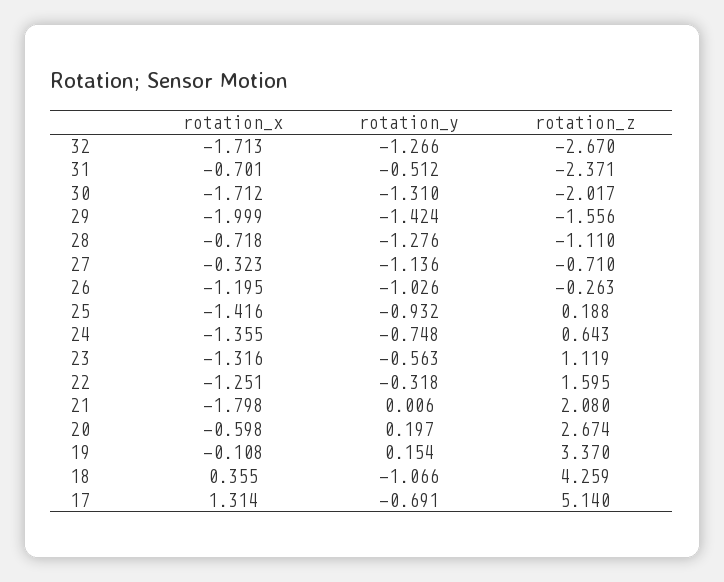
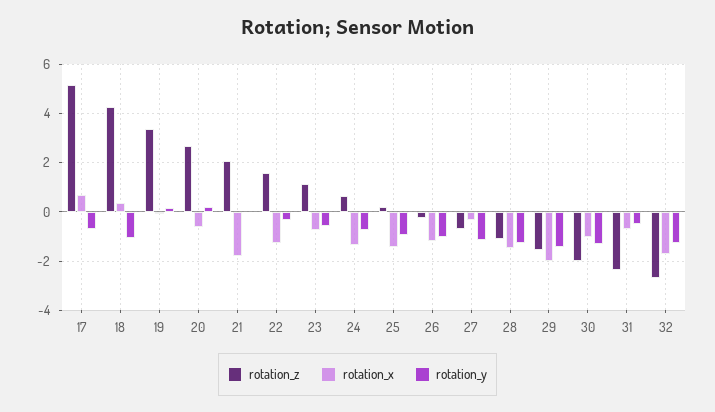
rotation_x, 30: -1.712 -> -1
rotation_x, 28: -0.718 -> -1.5
rotation_x, 23: -1.316 -> -0.75
rotation_x, 17: 1.314 -> 0.75

